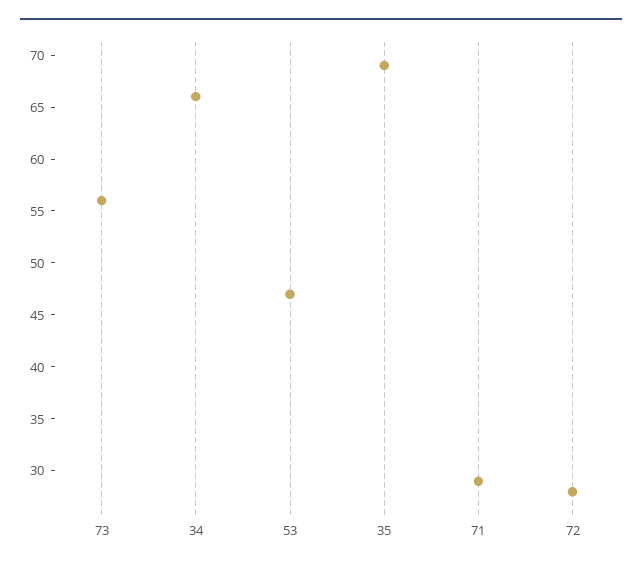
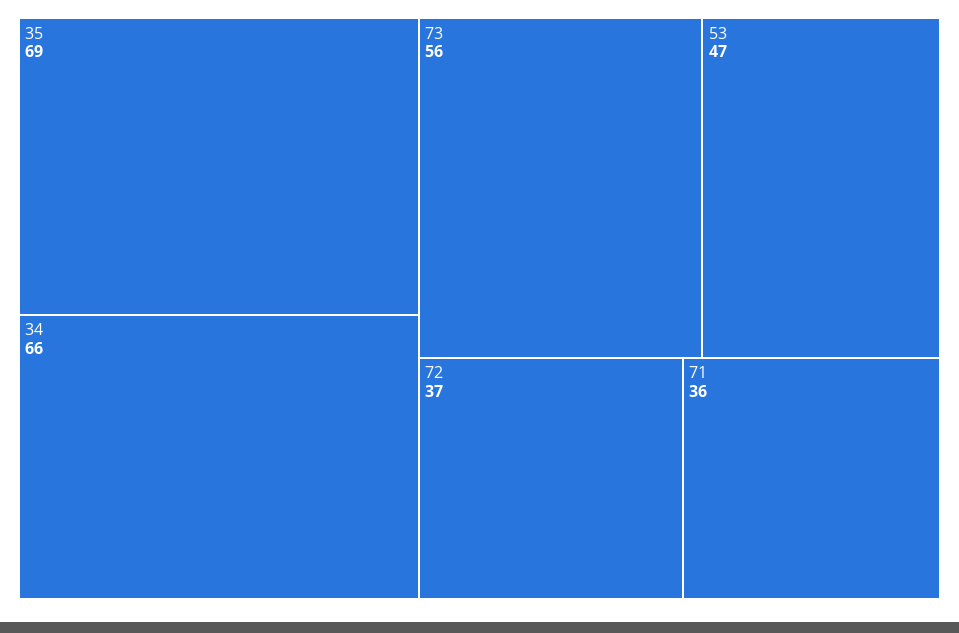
71: 29 -> 36
72: 28 -> 37

